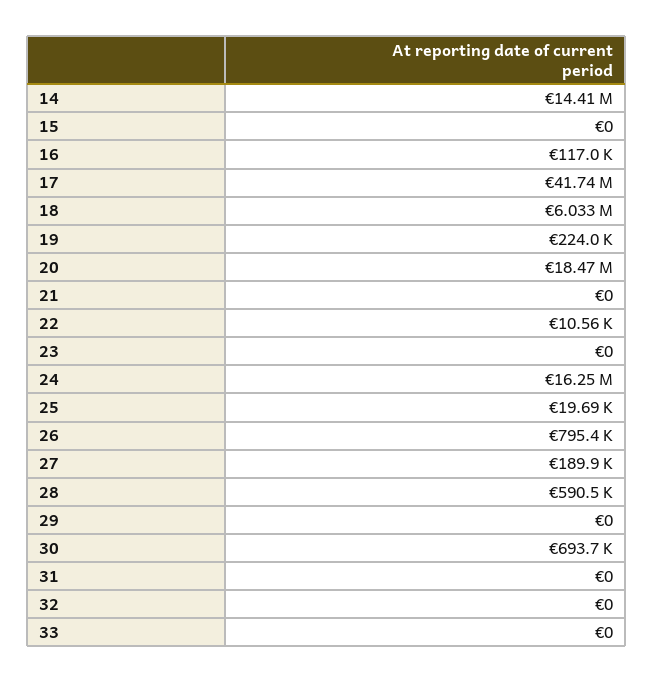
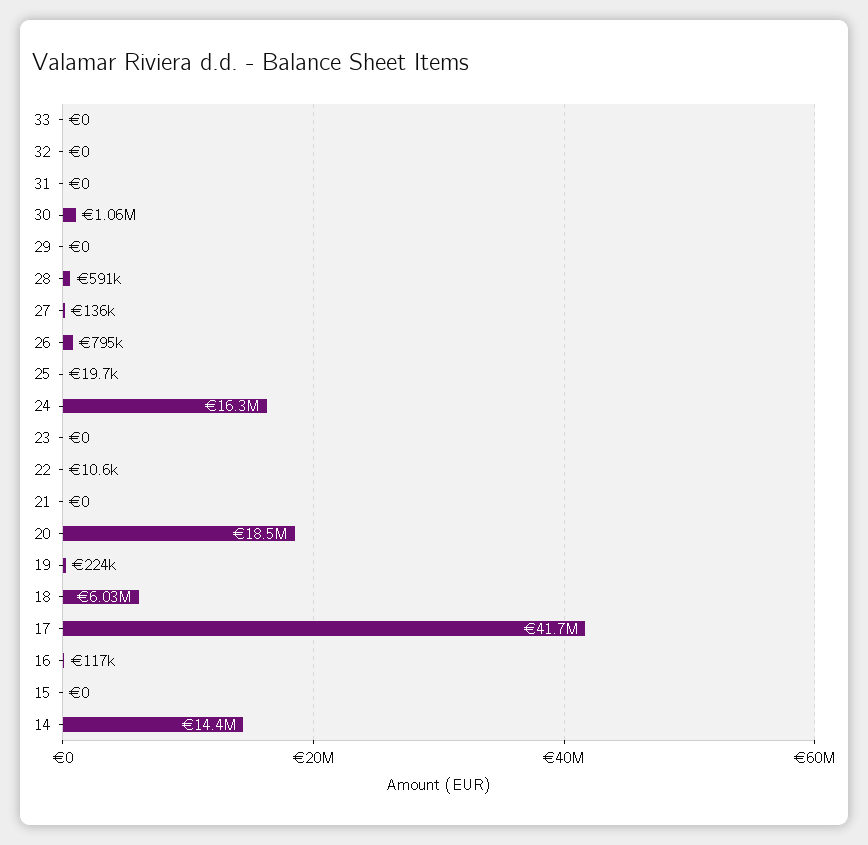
27: 189900 -> 136000
30: 693700 -> 1060000

